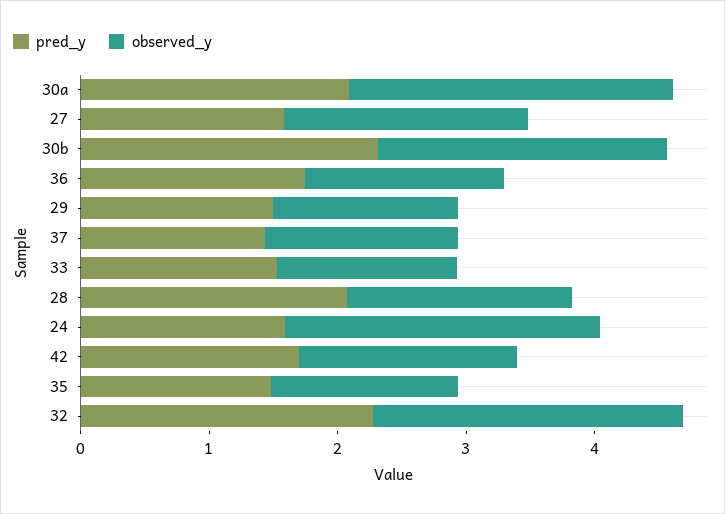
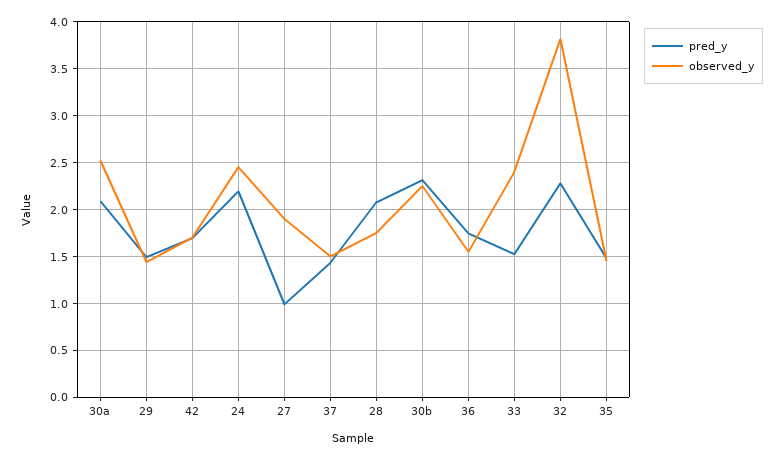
pred_y, 27: 1.6 -> 1
observed_y, 33: 1.4 -> 2.4
pred_y, 24: 1.6 -> 2.2
observed_y, 32: 2.4 -> 3.8

